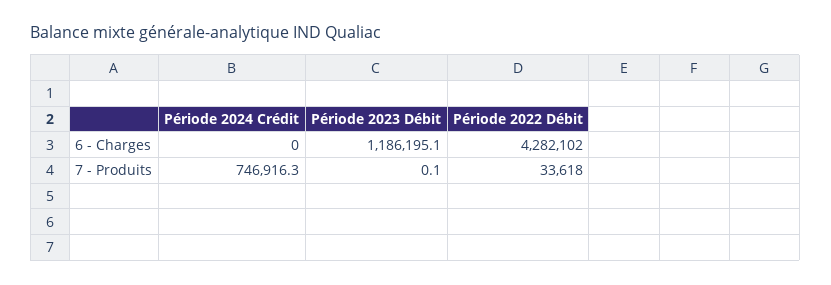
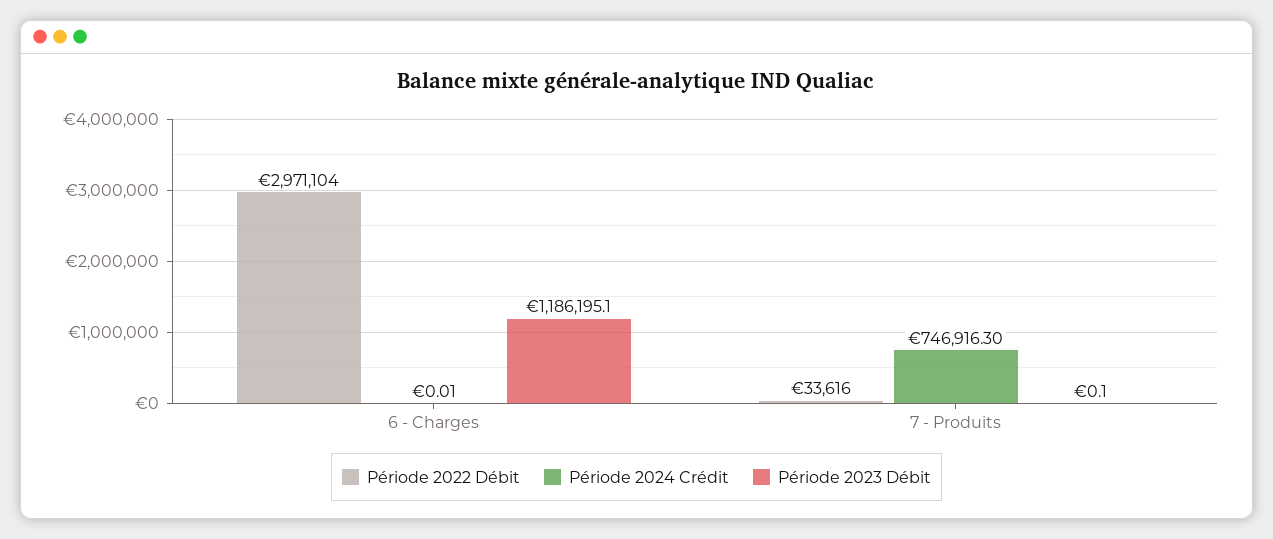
Période 2024 Crédit, 6 - Charges: 0 -> 0.01
Période 2022 Débit, 6 - Charges: 4282102 -> 2971104
Période 2022 Débit, 7 - Produits: 33618 -> 33616

